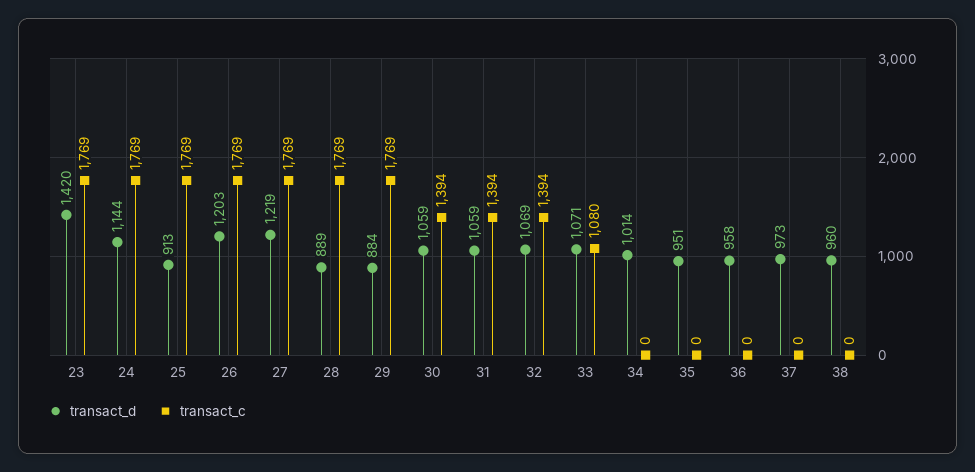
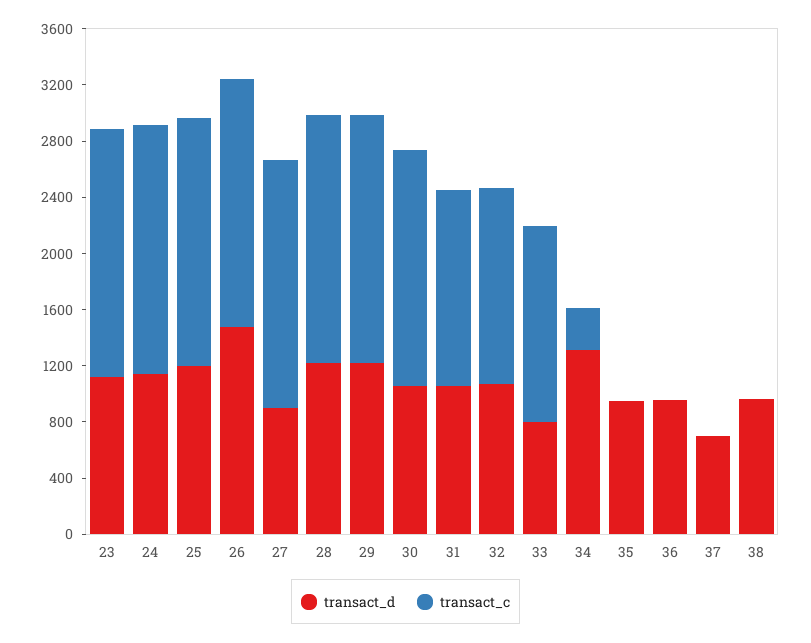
transact_d, 23: 1420 -> 1100
transact_d, 25: 913 -> 1200
transact_d, 26: 1203 -> 1500
transact_d, 27: 1219 -> 900
transact_d, 28: 889 -> 1200
transact_d, 29: 884 -> 1200
transact_c, 30: 1394 -> 1700
transact_d, 33: 1071 -> 800
transact_c, 33: 1080 -> 1400
transact_d, 34: 1014 -> 1300
transact_c, 34: 0 -> 300
transact_d, 37: 973 -> 700

